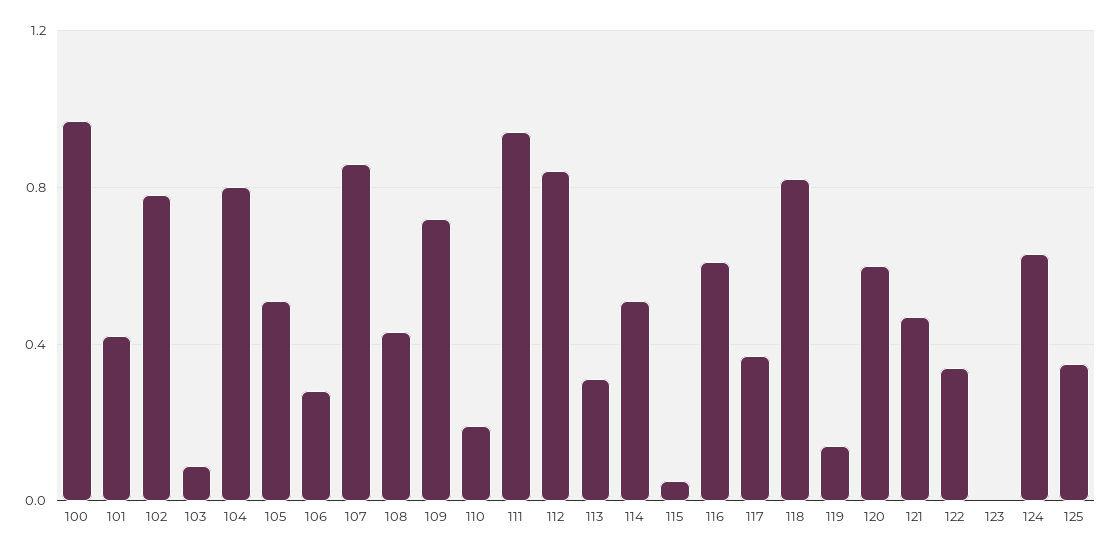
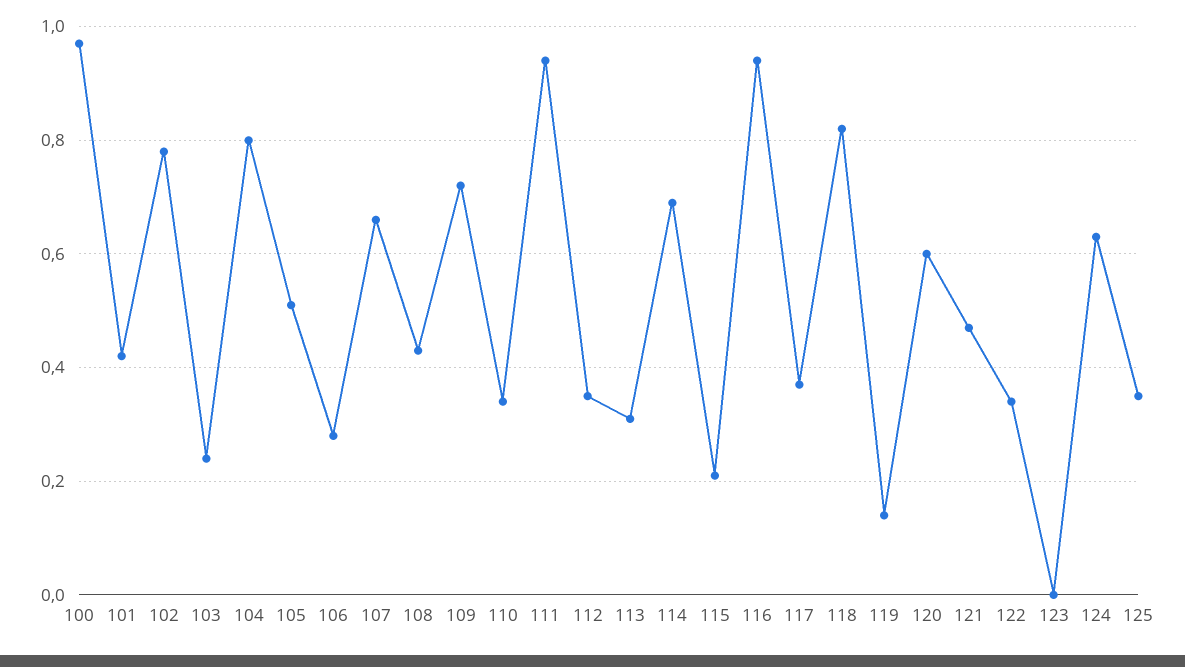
103: 0.1 -> 0.25
107: 0.85 -> 0.65
110: 0.2 -> 0.35
112: 0.85 -> 0.35
114: 0.5 -> 0.7
115: 0.05 -> 0.2
116: 0.6 -> 0.95

